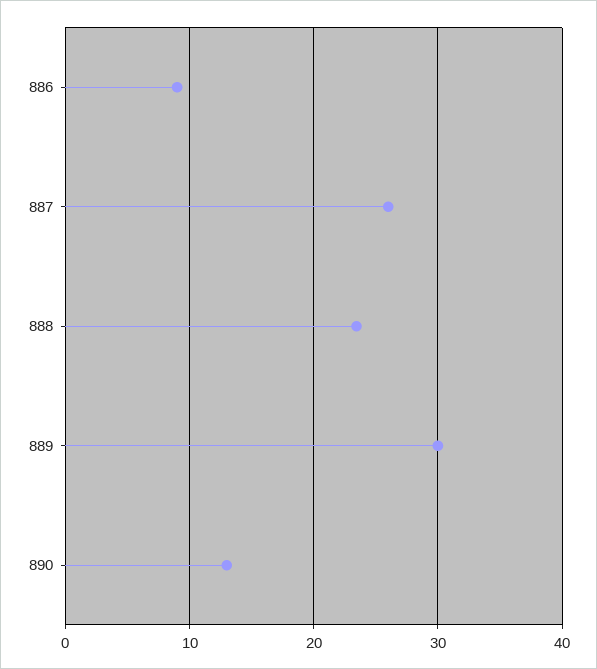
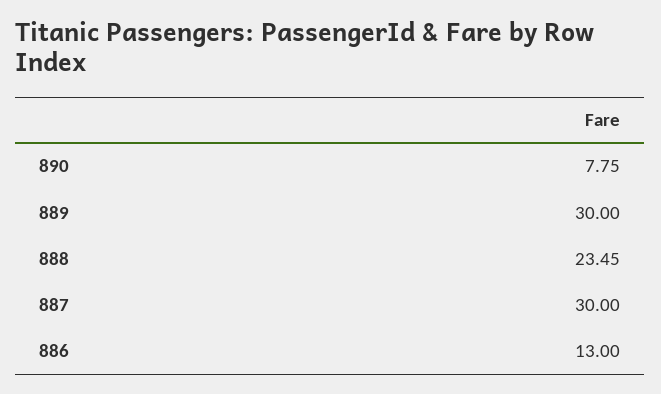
886: 9 -> 13
887: 26 -> 30
890: 13 -> 7.75

